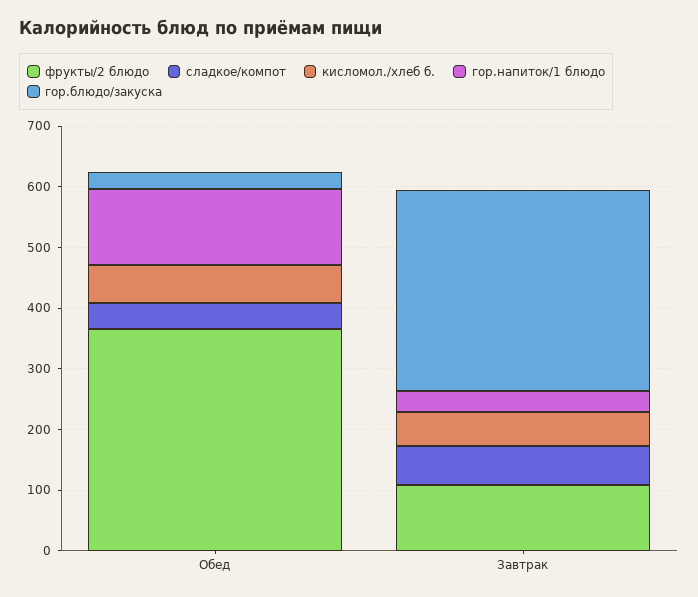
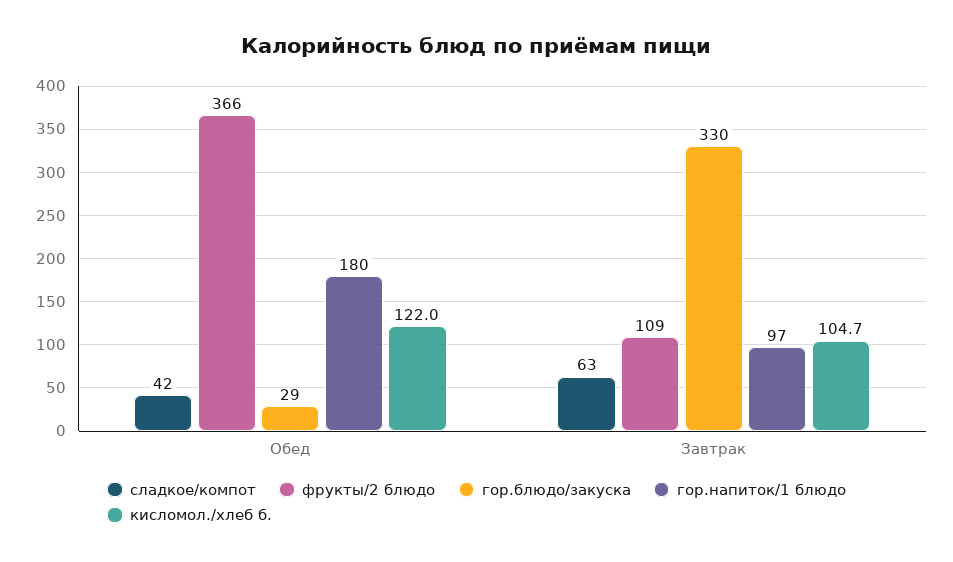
кисломол./хлеб б., Обед: 60 -> 122
гор.напиток/1 блюдо, Обед: 120 -> 180
кисломол./хлеб б., Завтрак: 60 -> 104.7
гор.напиток/1 блюдо, Завтрак: 40 -> 97

